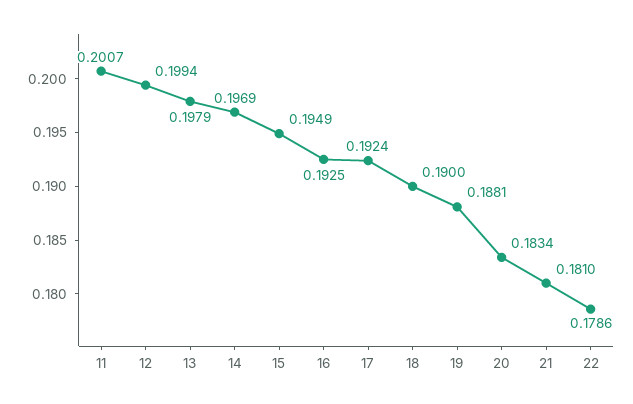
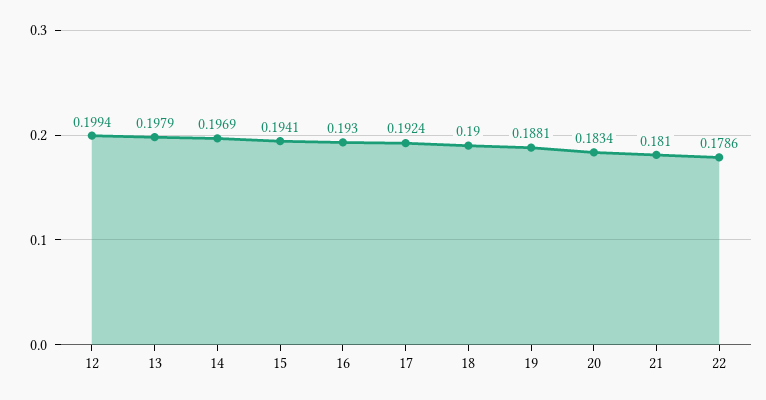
11: 0.2007 -> none
15: 0.1949 -> 0.1941
16: 0.1925 -> 0.193

